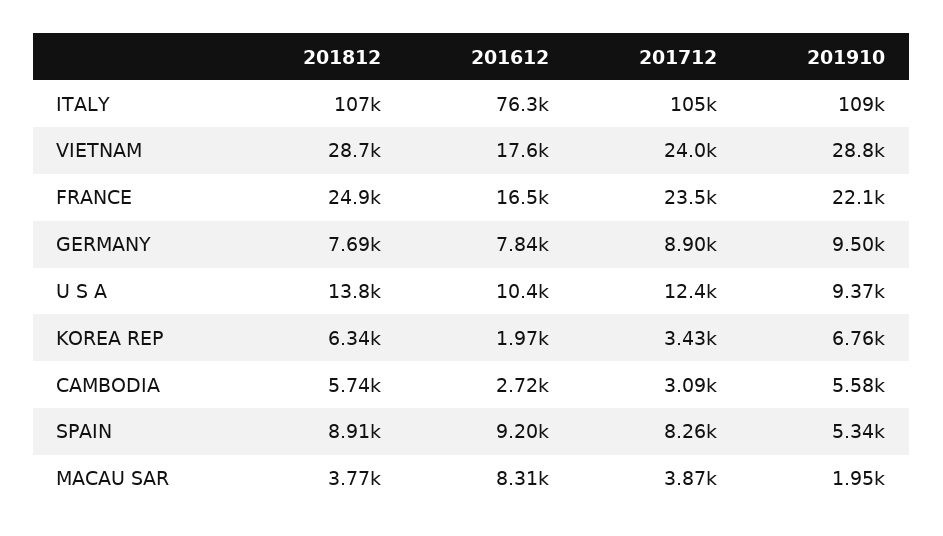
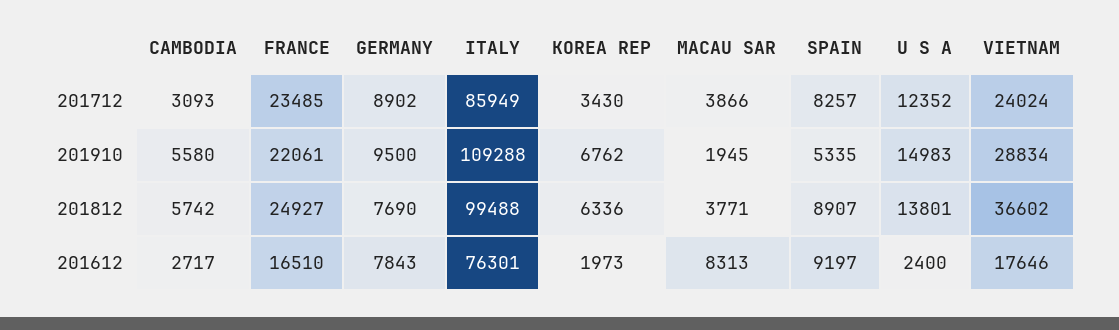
201812, ITALY: 107000 -> 99488
201712, ITALY: 105000 -> 85949
201812, VIETNAM: 28700 -> 36602
201612, U S A: 10400 -> 2400
201910, U S A: 9370 -> 14983

